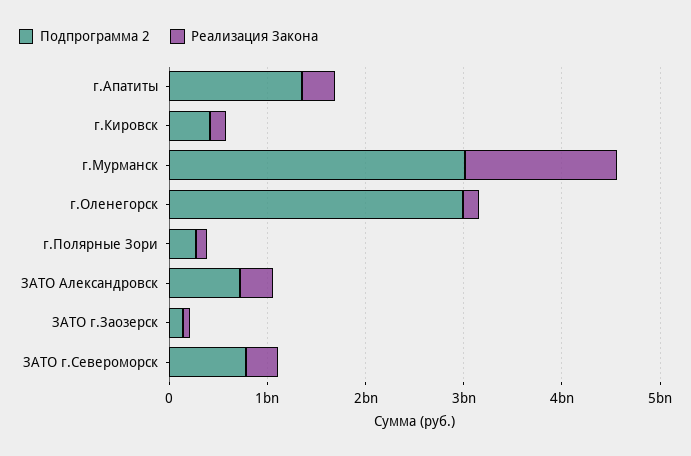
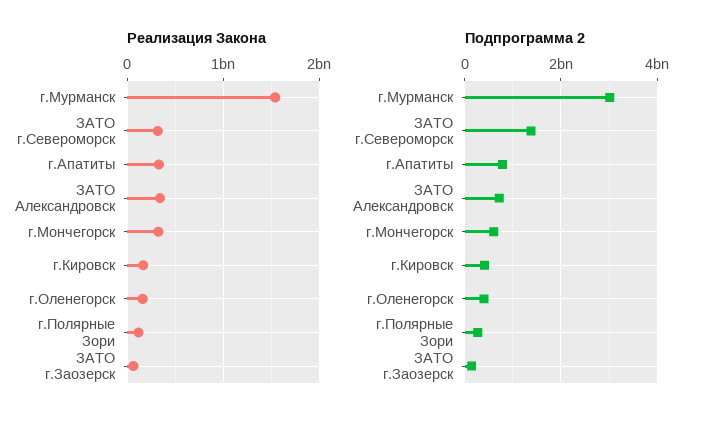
Подпрограмма 2, г.Апатиты: 1400000000 -> 800000000
Подпрограмма 2, г.Оленегорск: 3000000000 -> 400000000
Подпрограмма 2, ЗАТО г.Североморск: 800000000 -> 1400000000
Реализация Закона, г.Мончегорск: none -> 300000000
Подпрограмма 2, г.Мончегорск: none -> 600000000

